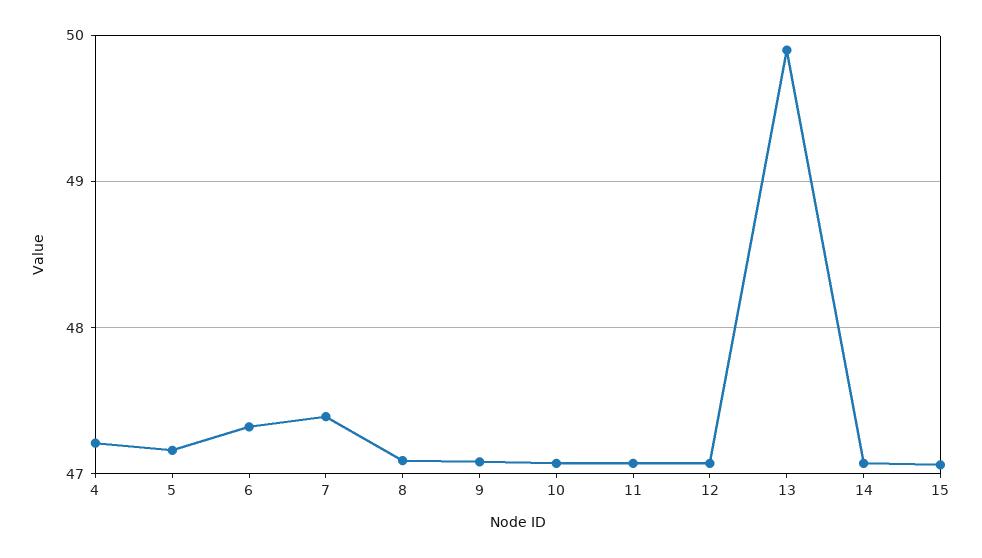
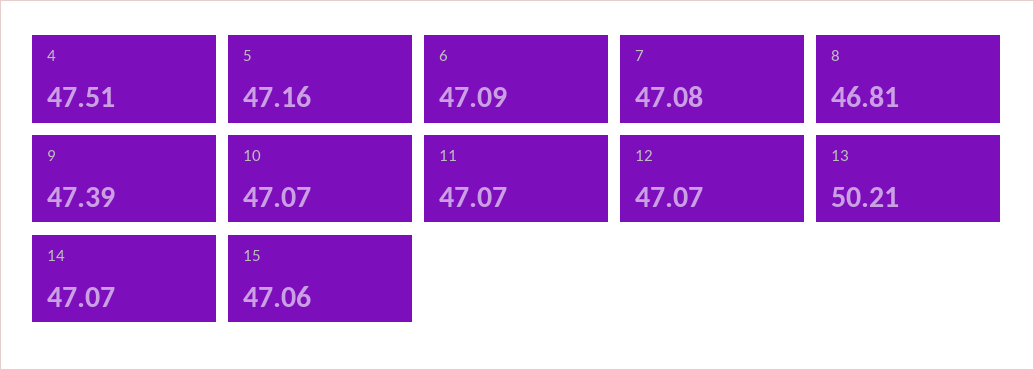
4: 47.2 -> 47.51
6: 47.3 -> 47.09
7: 47.4 -> 47.08
8: 47.1 -> 46.81
9: 47.1 -> 47.39
13: 49.9 -> 50.21

